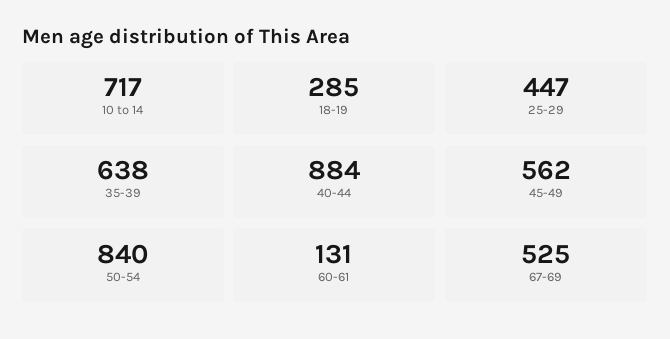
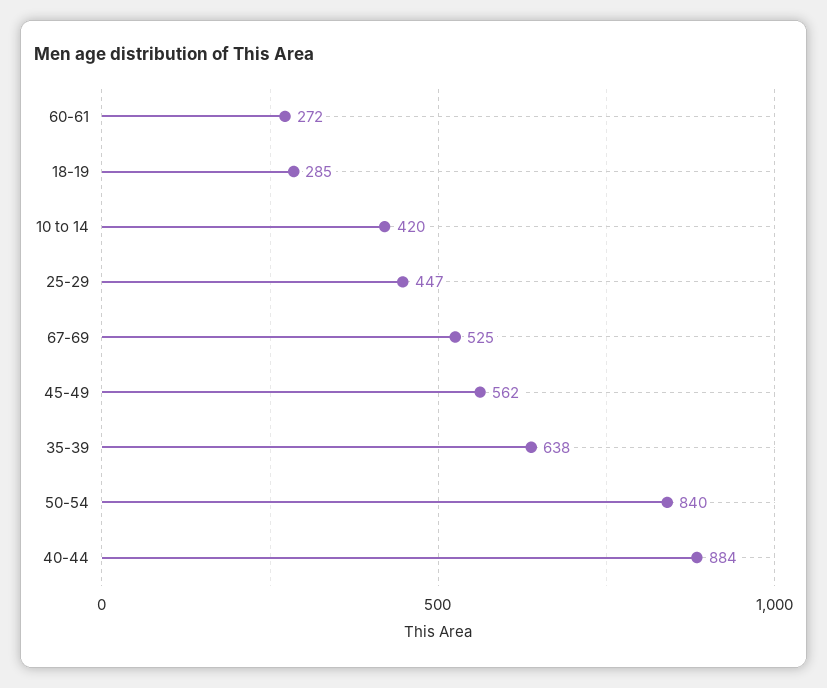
10 to 14: 717 -> 420
60-61: 131 -> 272

